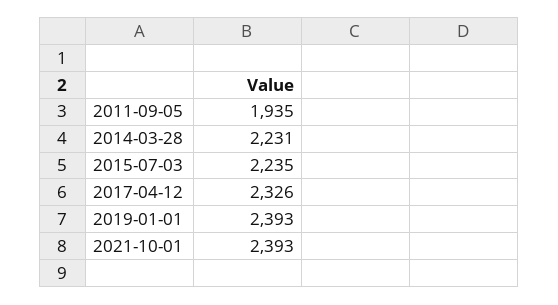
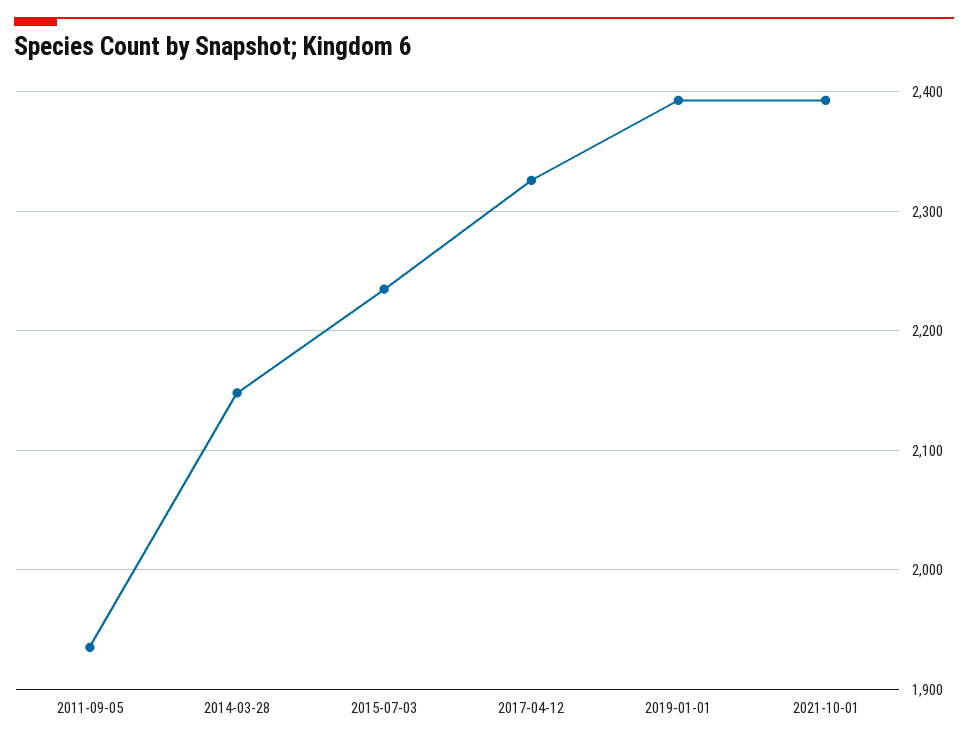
2014-03-28: 2231 -> 2150

